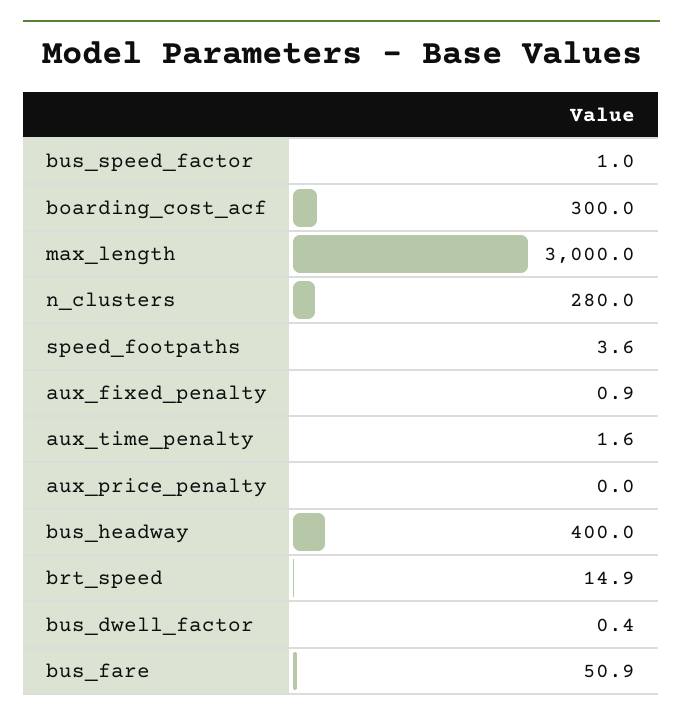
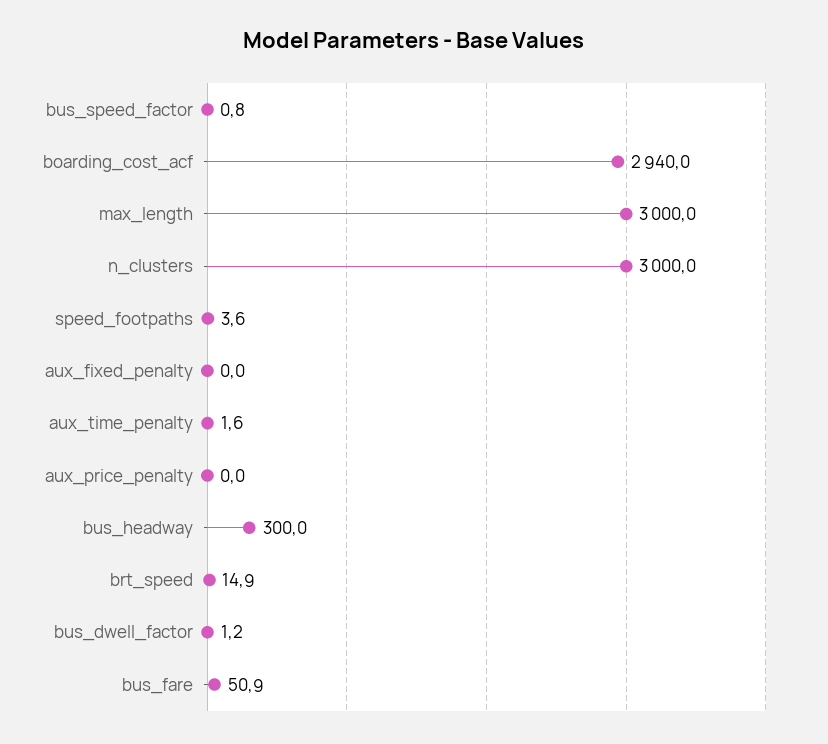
bus_speed_factor: 1 -> 0.8
boarding_cost_acf: 300 -> 2940
n_clusters: 280 -> 3000
aux_fixed_penalty: 0.9 -> 0
bus_headway: 400 -> 300
bus_dwell_factor: 0.4 -> 1.2

